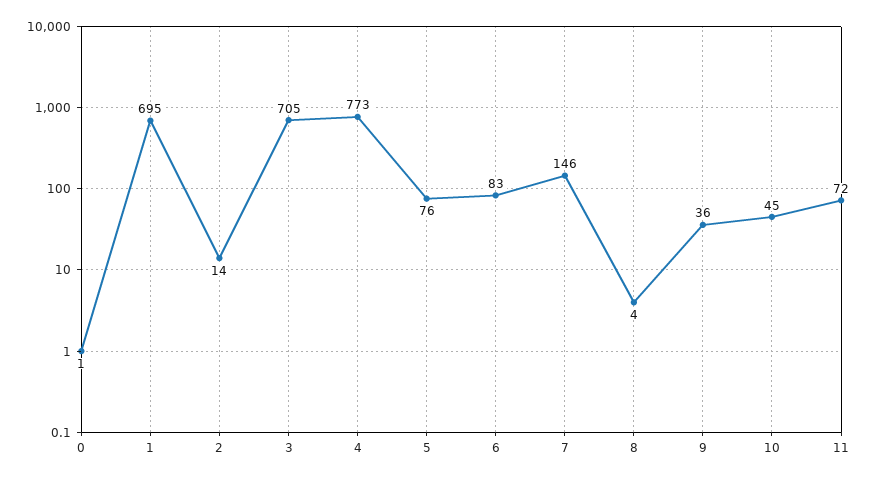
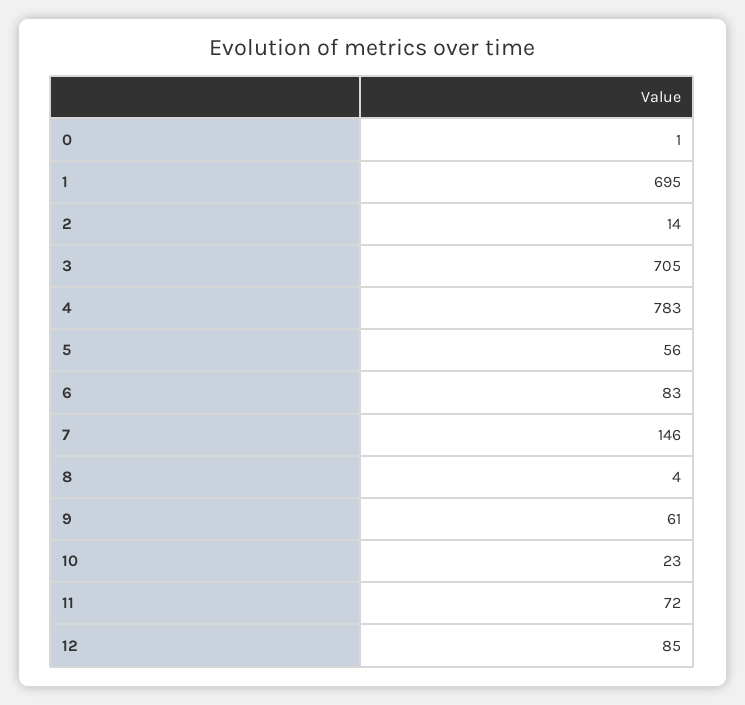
4: 773 -> 783
5: 76 -> 56
9: 36 -> 61
10: 45 -> 23
12: none -> 85

